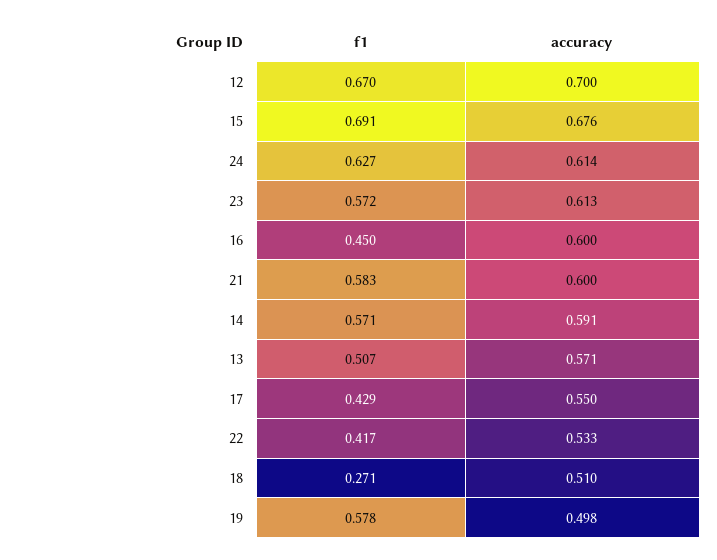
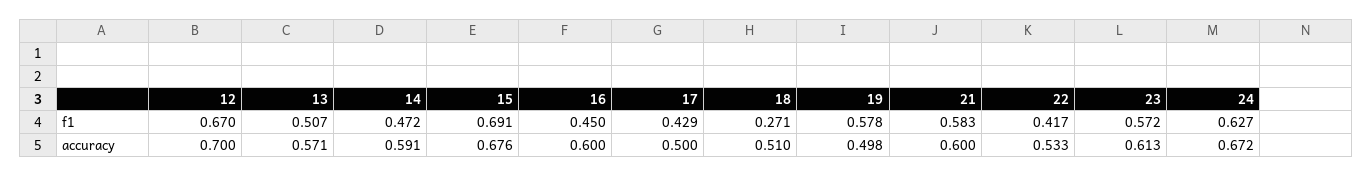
accuracy, 24: 0.614 -> 0.672
f1, 14: 0.571 -> 0.472
accuracy, 17: 0.55 -> 0.5

